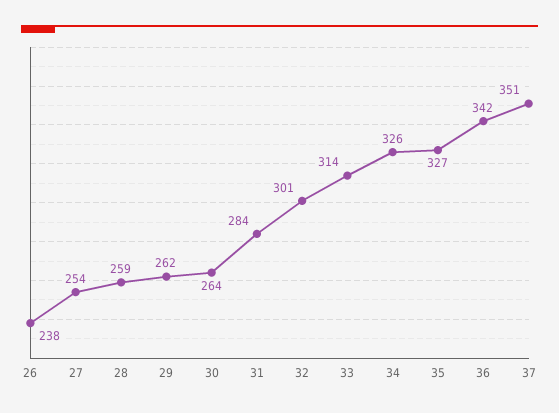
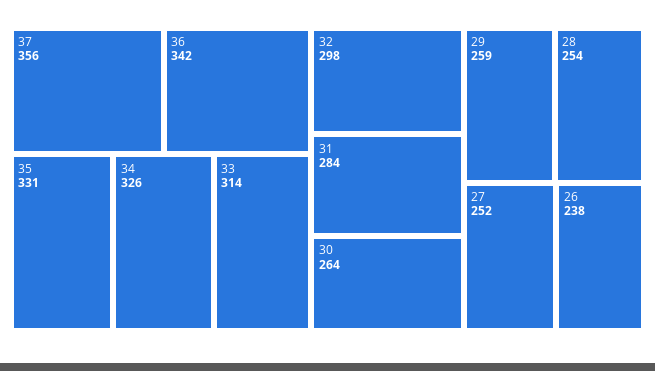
27: 254 -> 252
28: 259 -> 254
29: 262 -> 259
32: 301 -> 298
35: 327 -> 331
37: 351 -> 356

